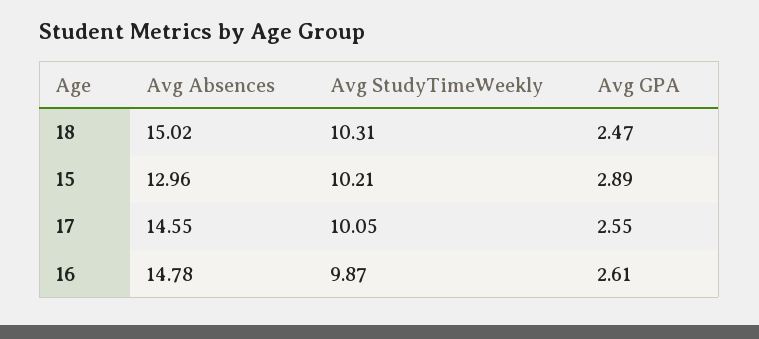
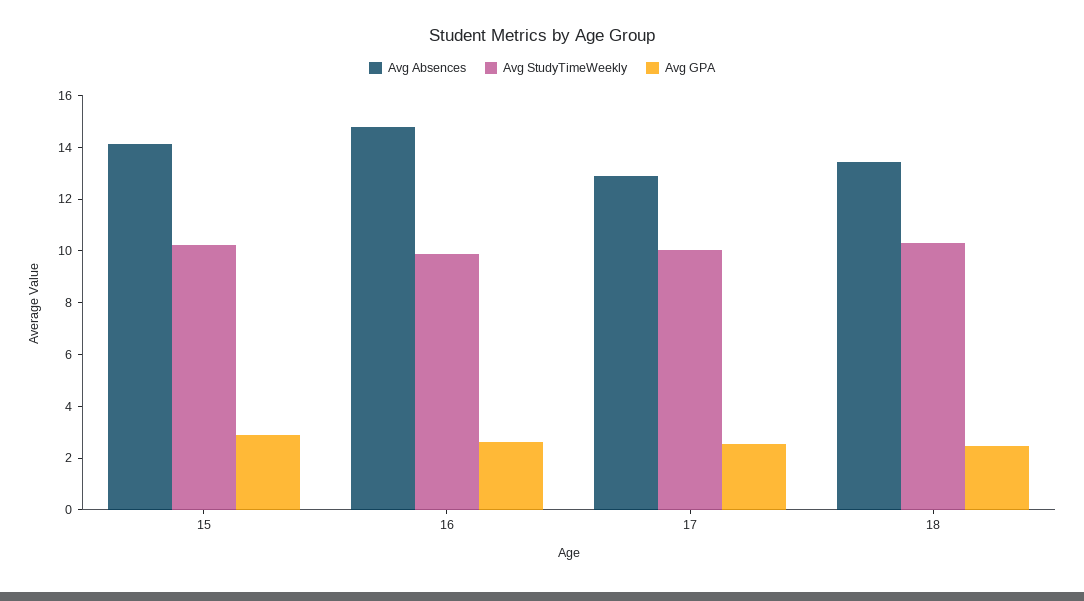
Avg Absences, 18: 15.02 -> 13.5
Avg Absences, 15: 12.96 -> 14
Avg Absences, 17: 14.55 -> 13

